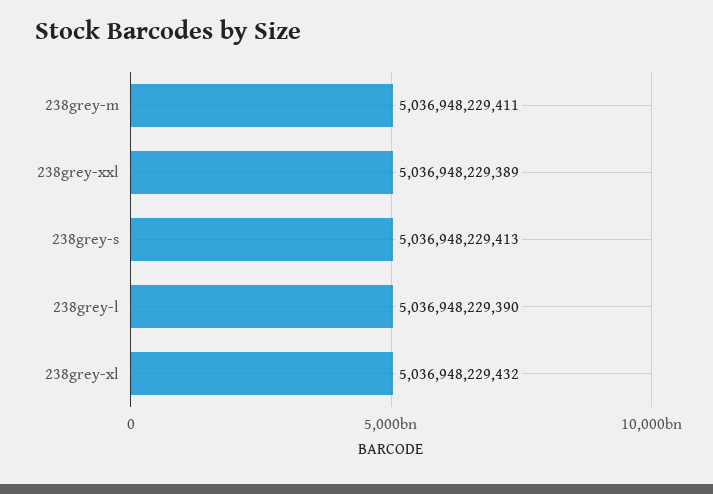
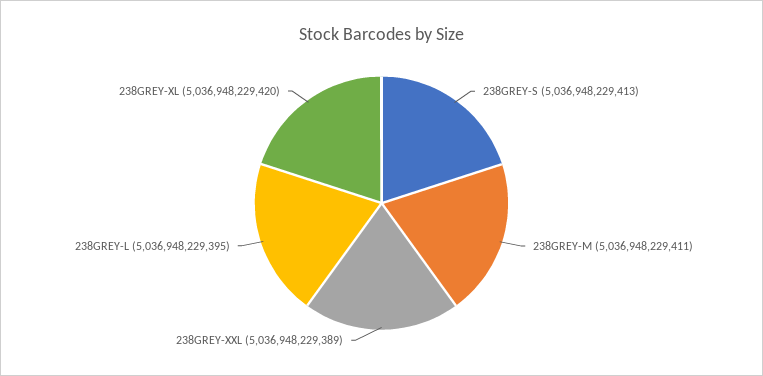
238grey-l: 5036948229390 -> 5036948229395
238grey-xl: 5036948229432 -> 5036948229420

